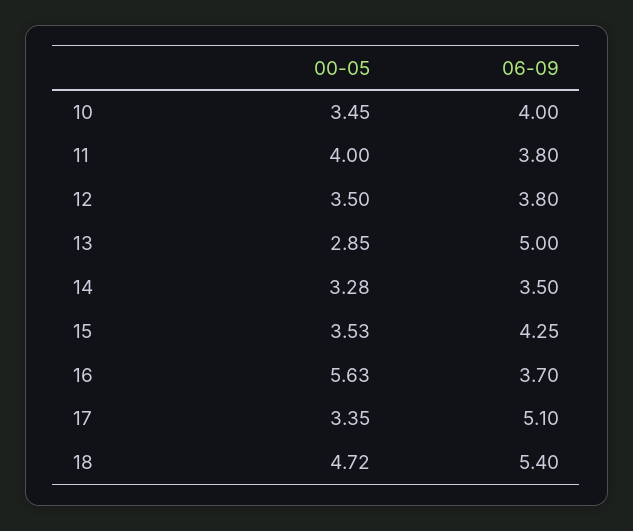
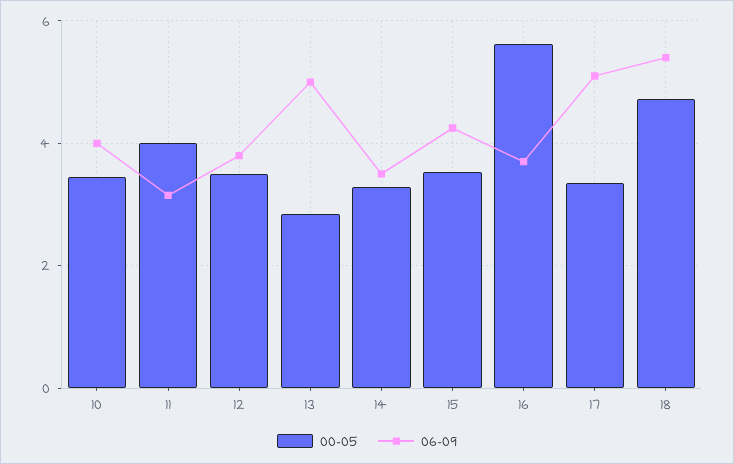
06-09, 11: 3.8 -> 3.2

